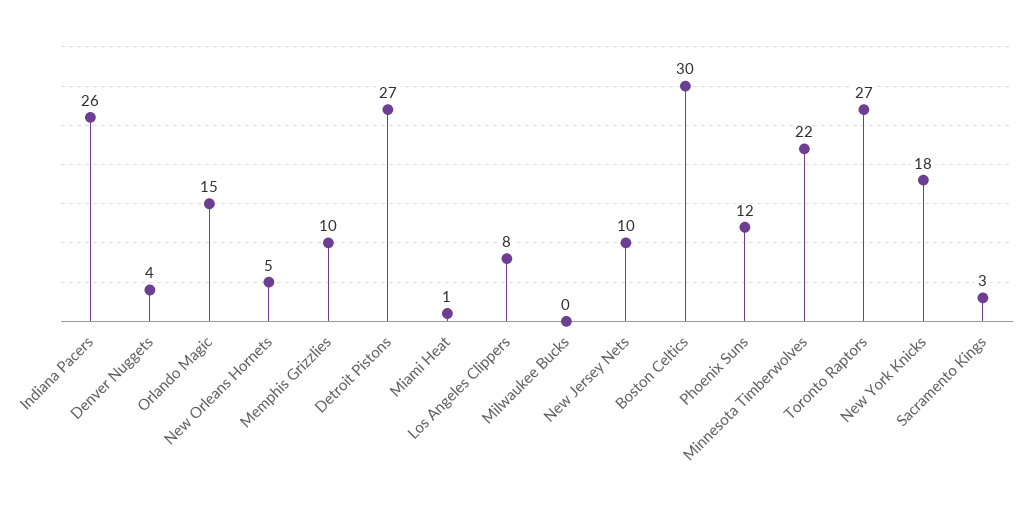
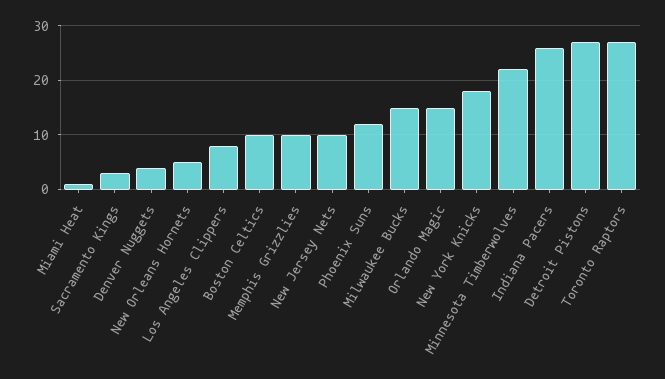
Milwaukee Bucks: 0 -> 15
Boston Celtics: 30 -> 10

